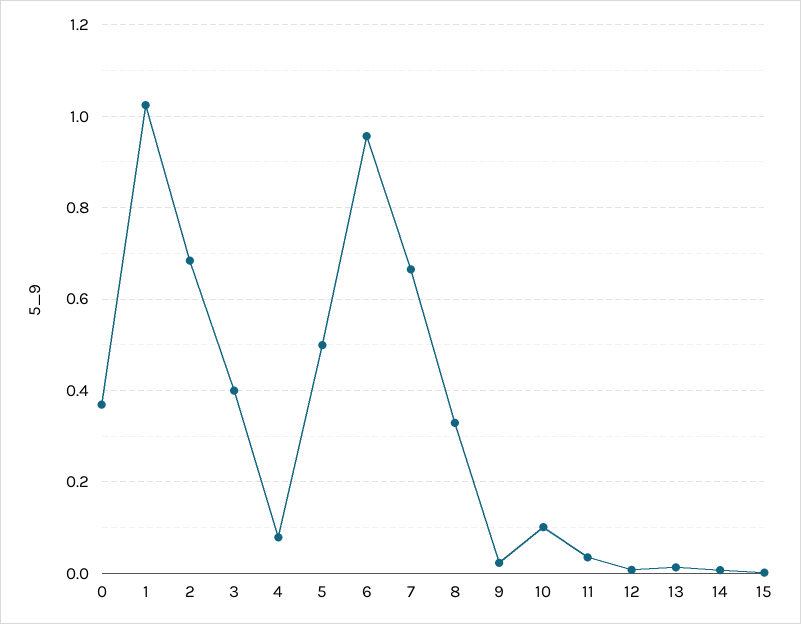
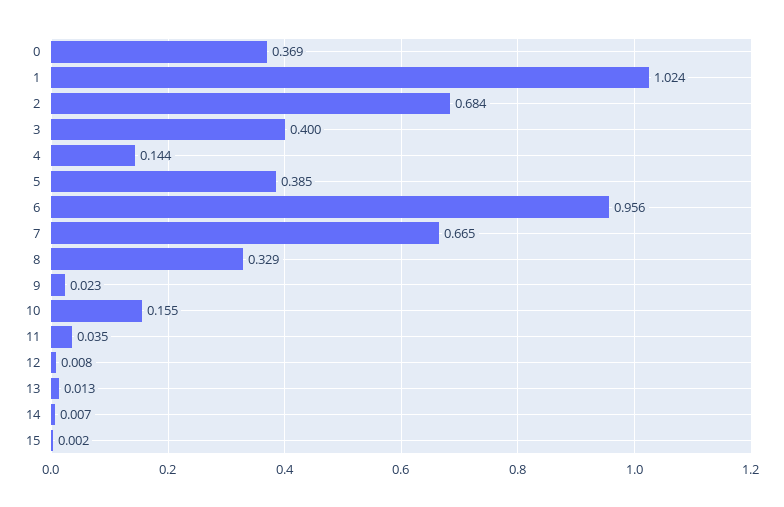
4: 0.08 -> 0.144
5: 0.5 -> 0.385
10: 0.1 -> 0.155

